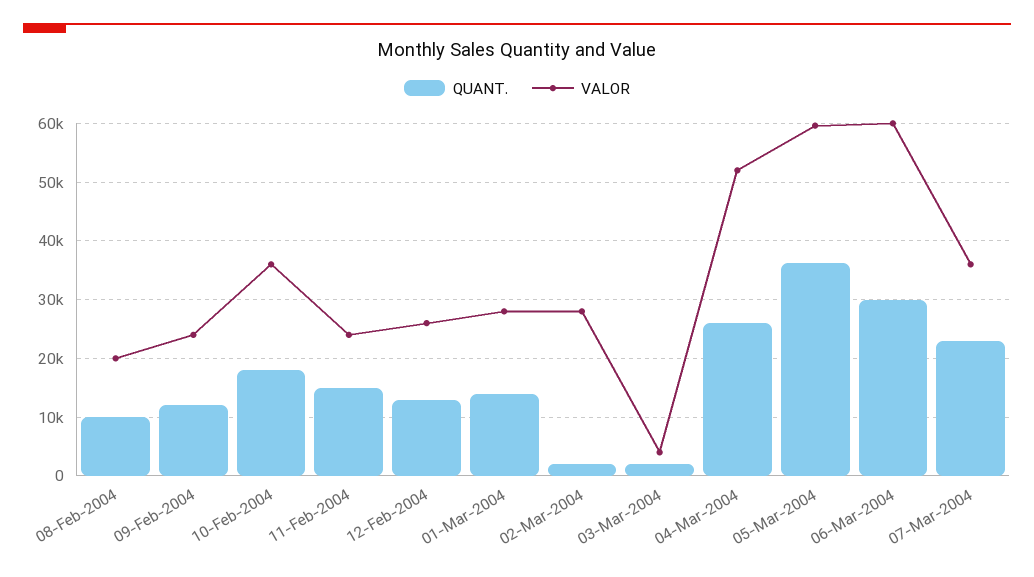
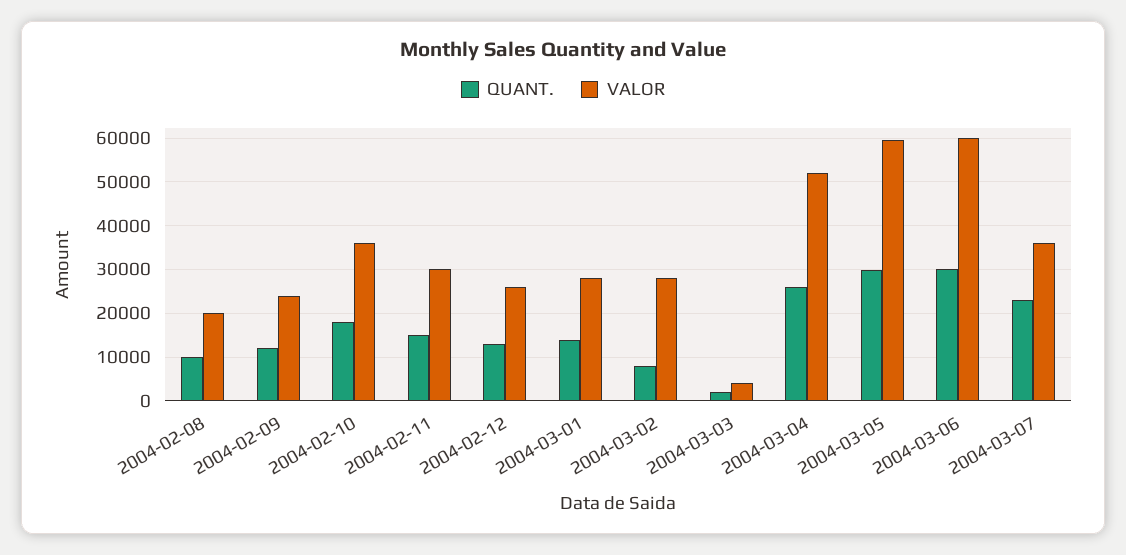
VALOR, 11-Feb-2004: 24000 -> 30000
QUANT., 02-Mar-2004: 2000 -> 8000
QUANT., 05-Mar-2004: 36000 -> 30000

